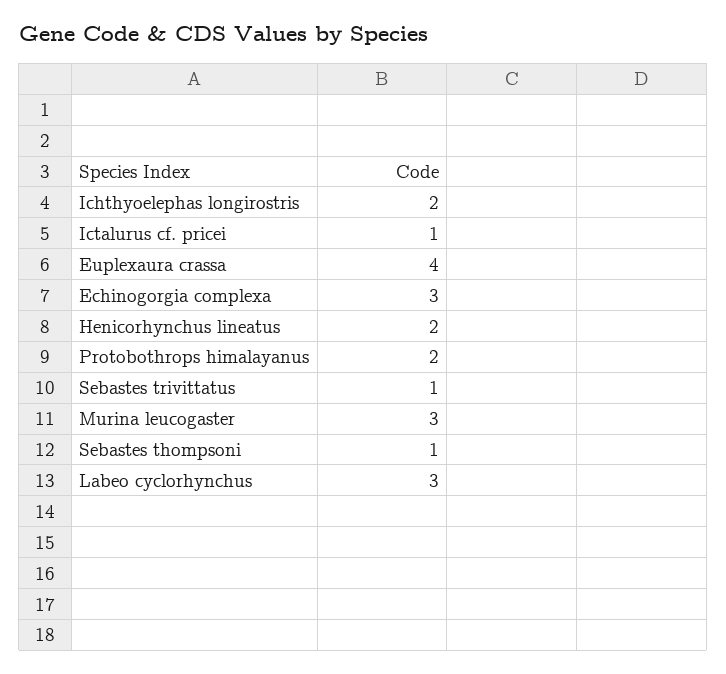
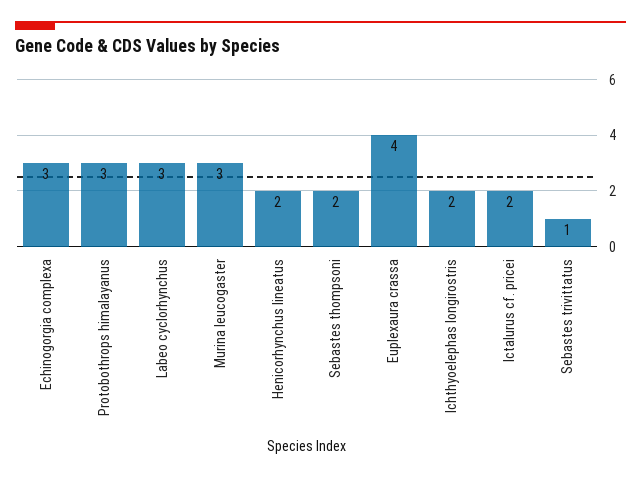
Ictalurus cf. pricei: 1 -> 2
Protobothrops himalayanus: 2 -> 3
Sebastes thompsoni: 1 -> 2

